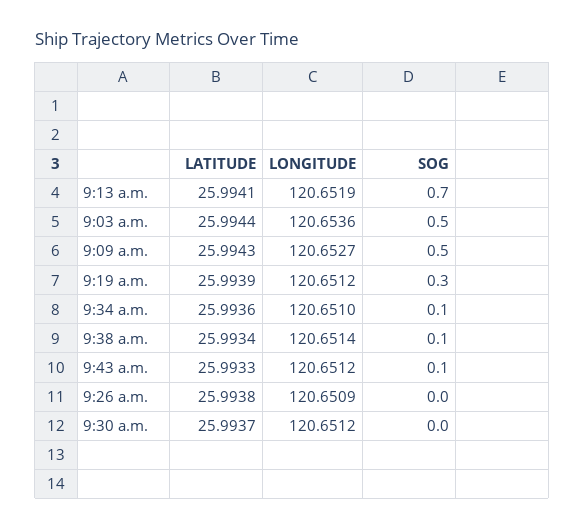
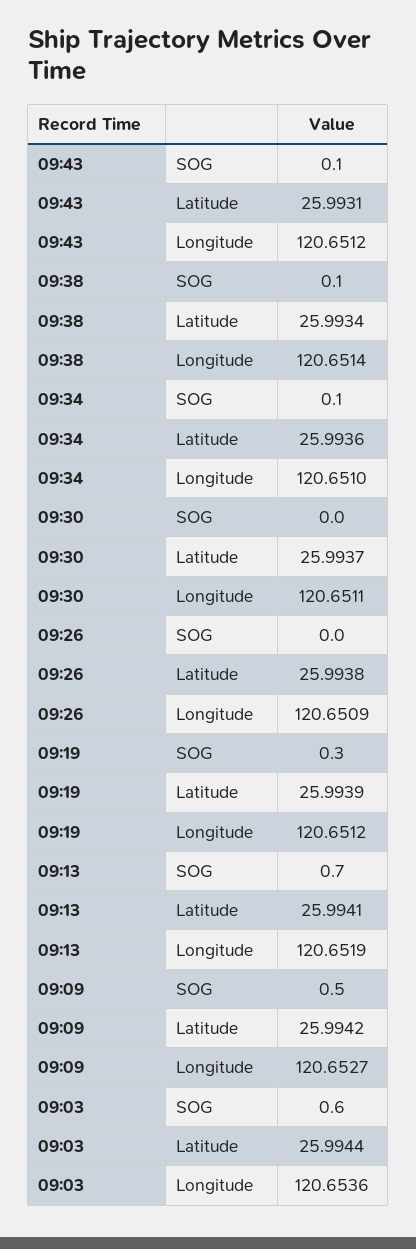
SOG, 9:03 a.m.: 0.5 -> 0.6
LATITUDE, 9:09 a.m.: 25.9943 -> 25.9942
LATITUDE, 9:43 a.m.: 25.9933 -> 25.9931
LONGITUDE, 9:30 a.m.: 120.6512 -> 120.6511

